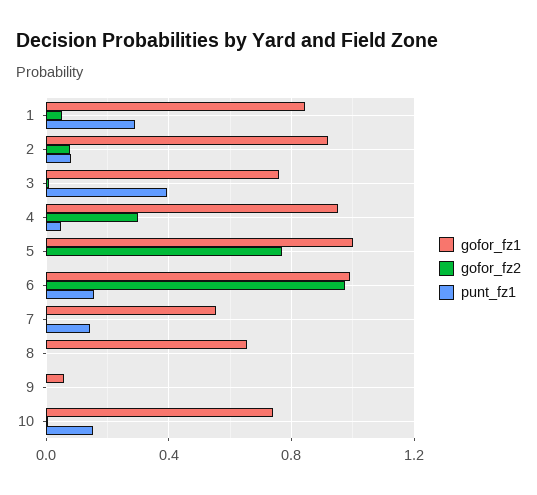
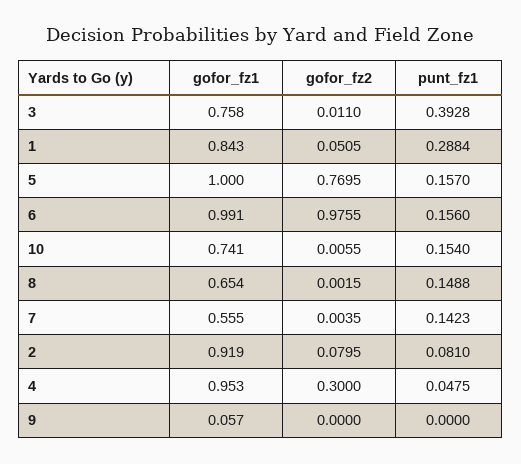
punt_fz1, 5: 0 -> 0.157
punt_fz1, 8: 0 -> 0.1488

